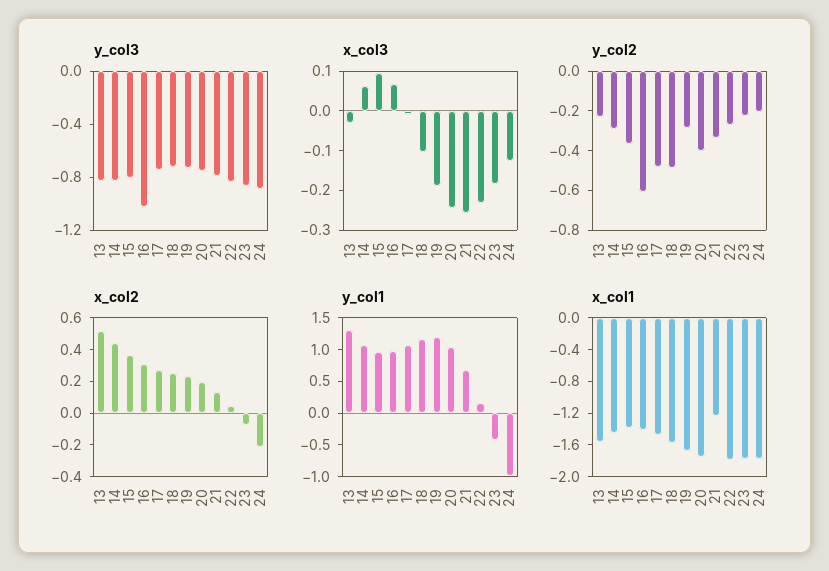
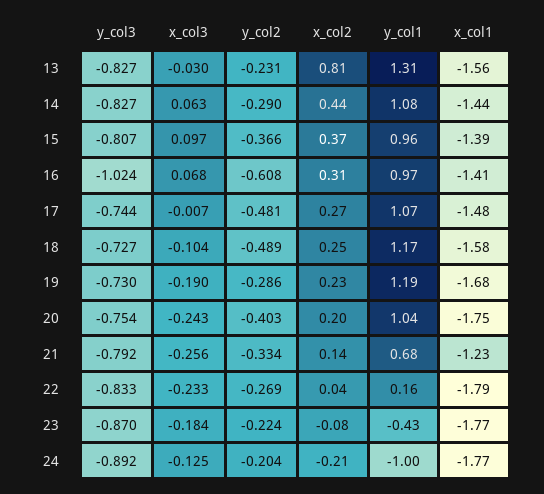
x_col2, 13: 0.5 -> 0.81

